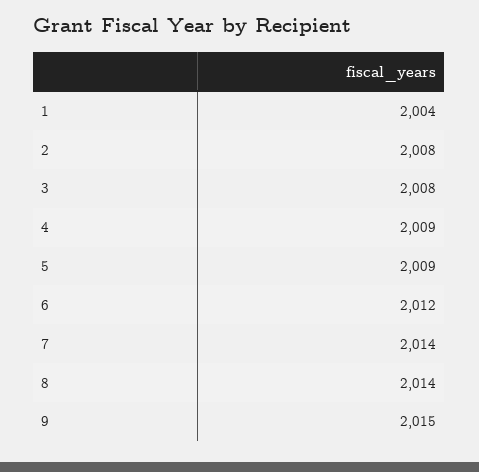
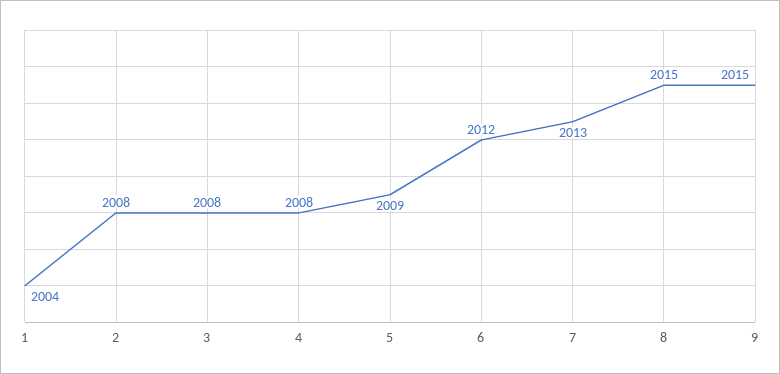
4: 2009 -> 2008
7: 2014 -> 2013
8: 2014 -> 2015

